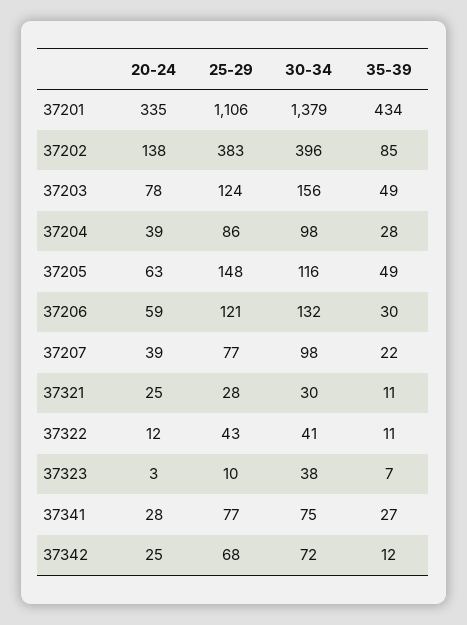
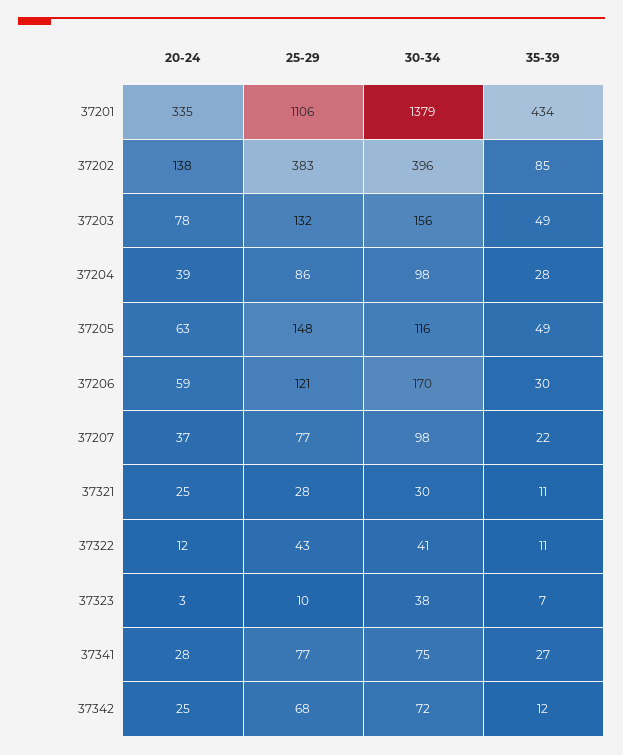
25-29, 37203: 124 -> 132
30-34, 37206: 132 -> 170
20-24, 37207: 39 -> 37

